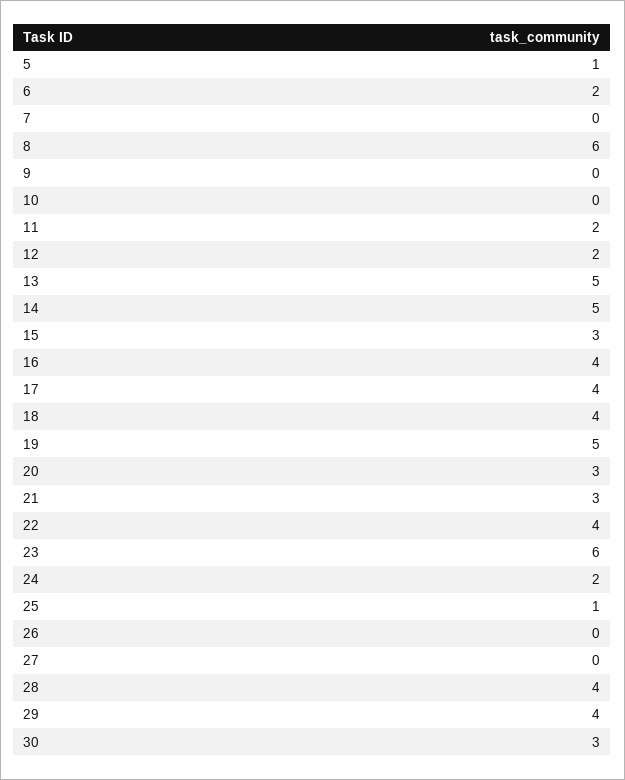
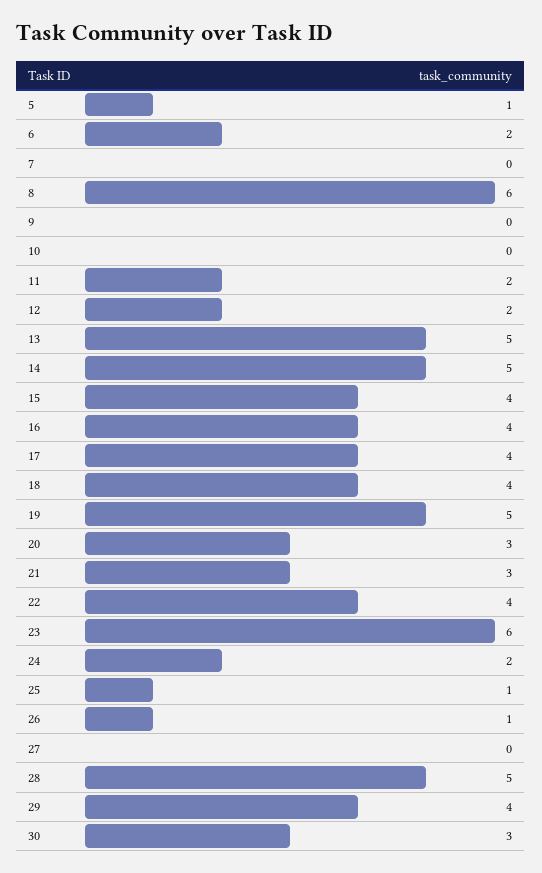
15: 3 -> 4
26: 0 -> 1
28: 4 -> 5

